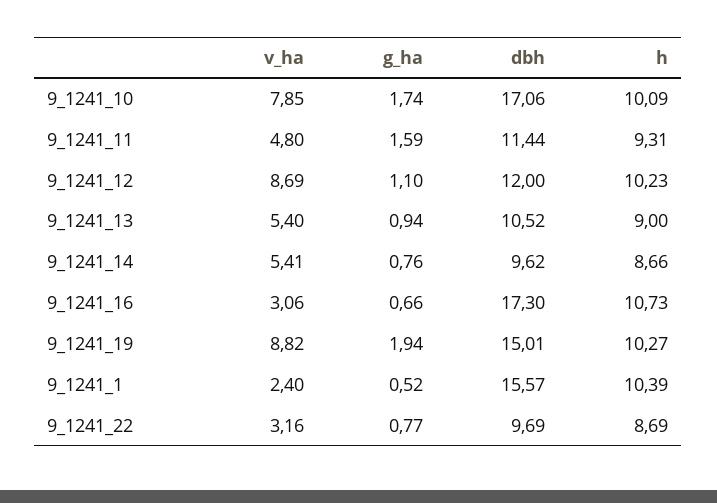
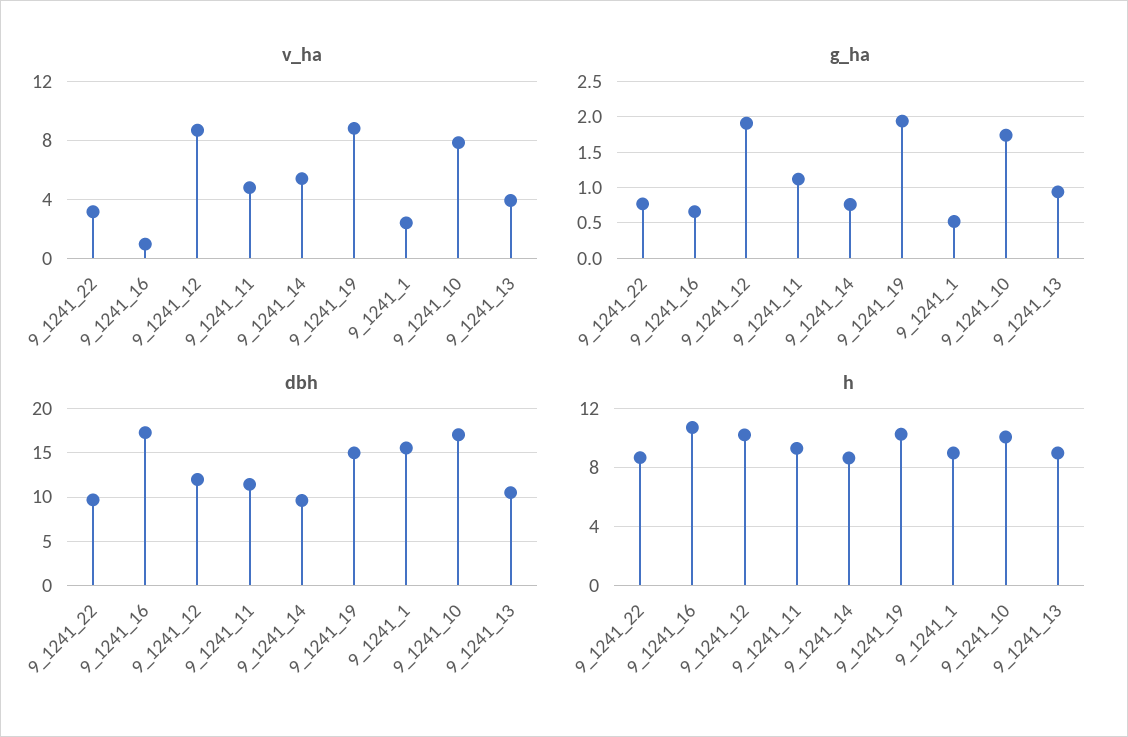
g_ha, 9_1241_11: 1.59 -> 1.1
g_ha, 9_1241_12: 1.1 -> 1.9
v_ha, 9_1241_13: 5.4 -> 4
v_ha, 9_1241_16: 3.06 -> 1
h, 9_1241_1: 10.39 -> 9

